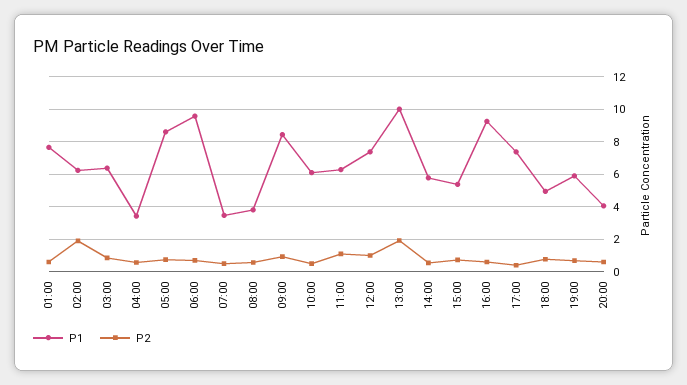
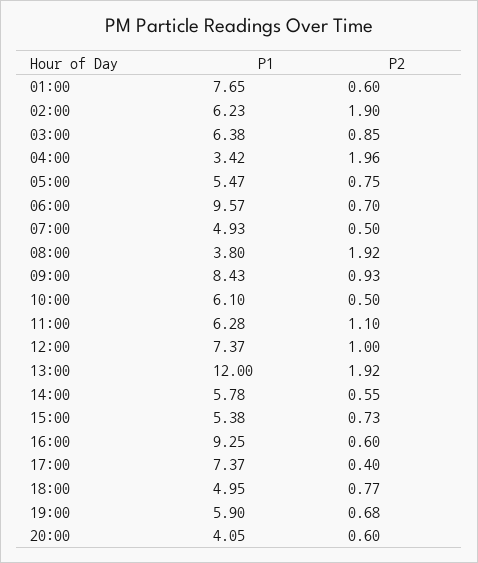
P2, 04:00: 0.5 -> 1.96
P1, 05:00: 8.5 -> 5.47
P1, 07:00: 3.5 -> 4.93
P2, 08:00: 0.5 -> 1.92
P1, 13:00: 10 -> 12

